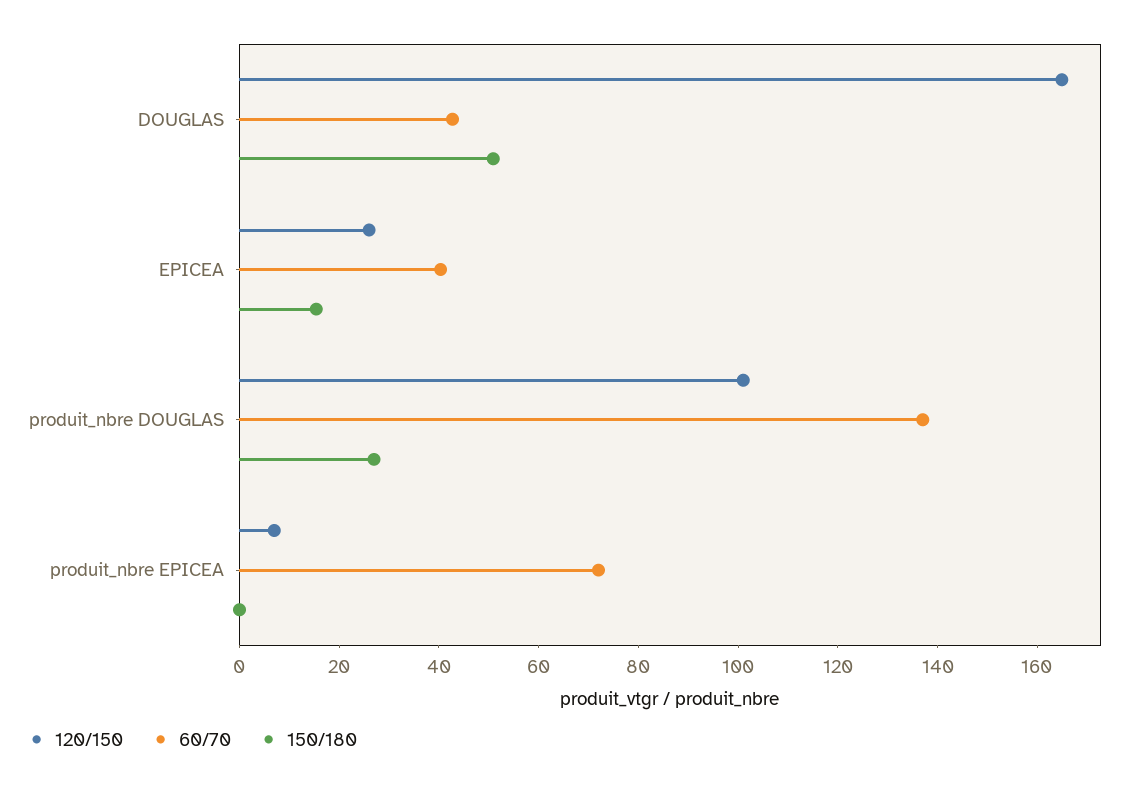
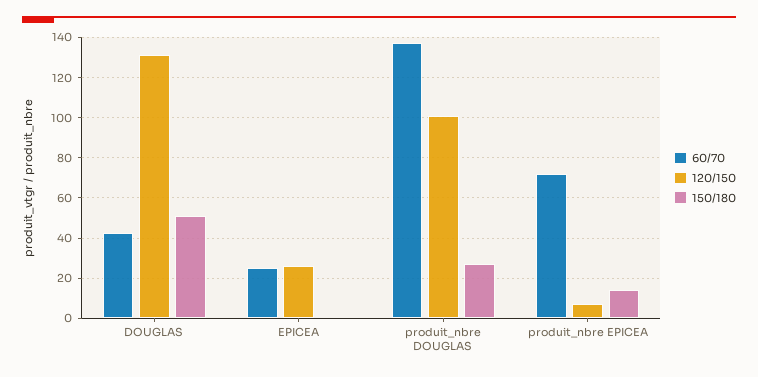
120/150, DOUGLAS: 165 -> 130
60/70, EPICEA: 40 -> 25
150/180, EPICEA: 15 -> 0
150/180, produit_nbre EPICEA: 0 -> 15

